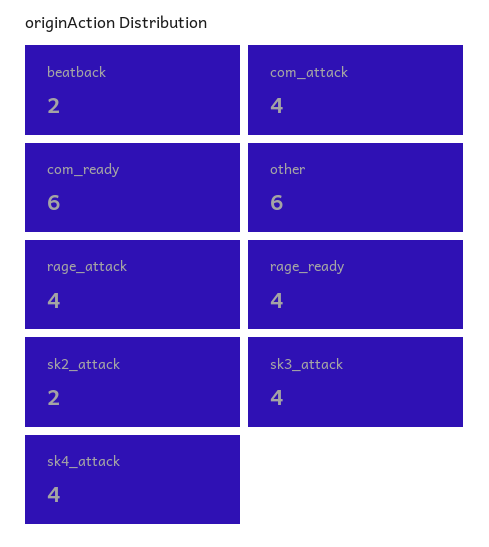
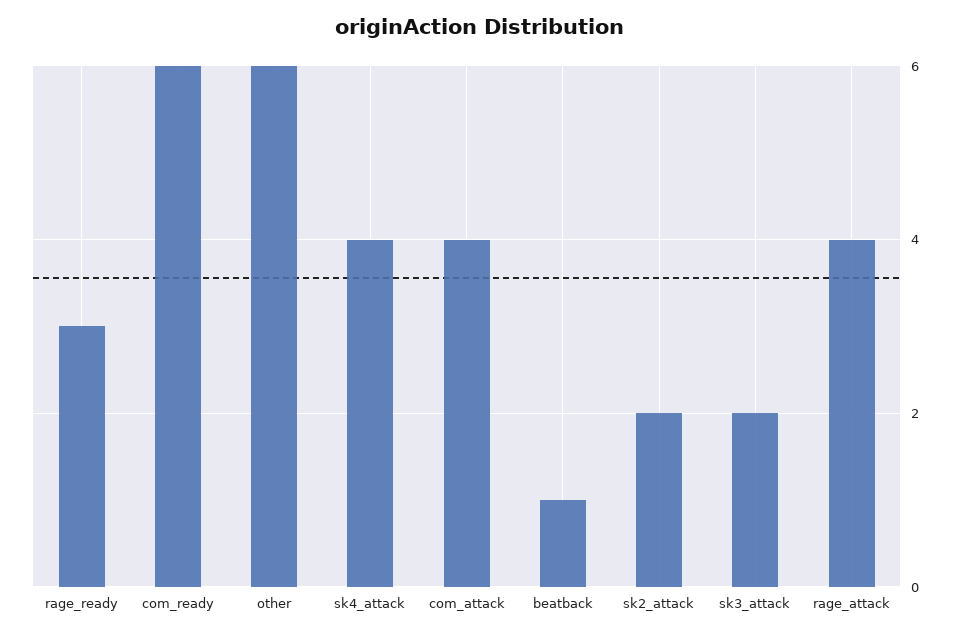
beatback: 2 -> 1
rage_ready: 4 -> 3
sk3_attack: 4 -> 2

